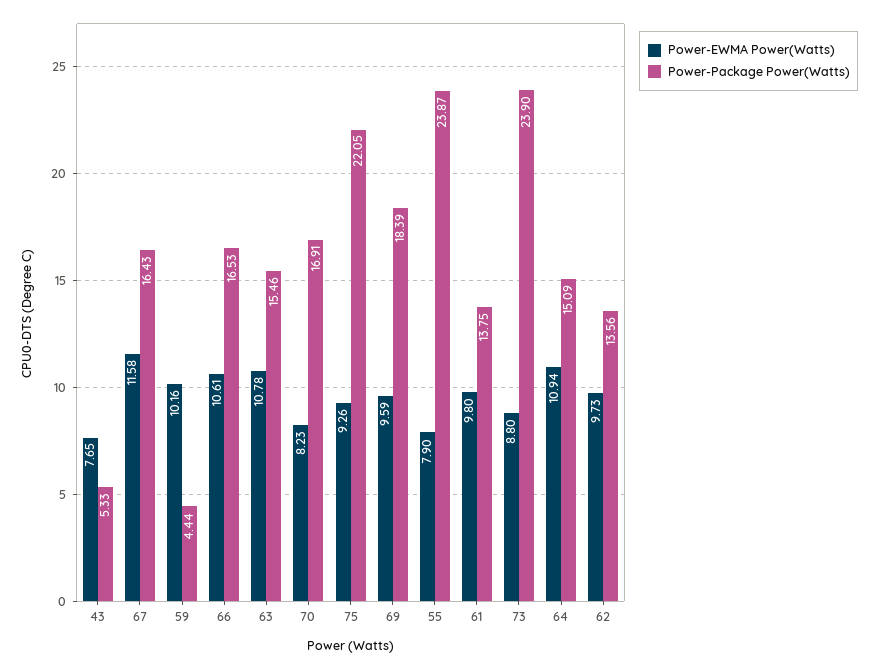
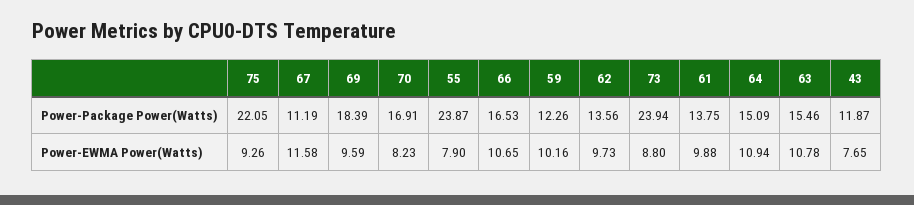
Power-Package Power(Watts), 43: 5.33 -> 11.87
Power-Package Power(Watts), 67: 16.43 -> 11.19
Power-Package Power(Watts), 59: 4.44 -> 12.26
Power-EWMA Power(Watts), 66: 10.61 -> 10.65
Power-EWMA Power(Watts), 61: 9.8 -> 9.88
Power-Package Power(Watts), 73: 23.9 -> 23.94

